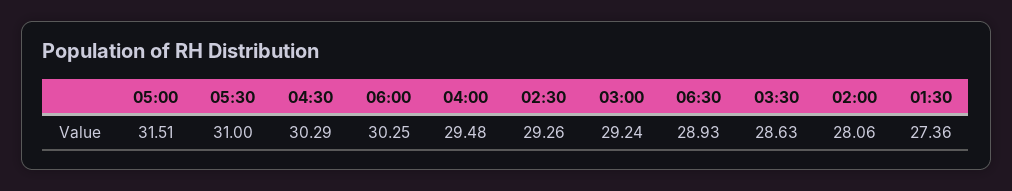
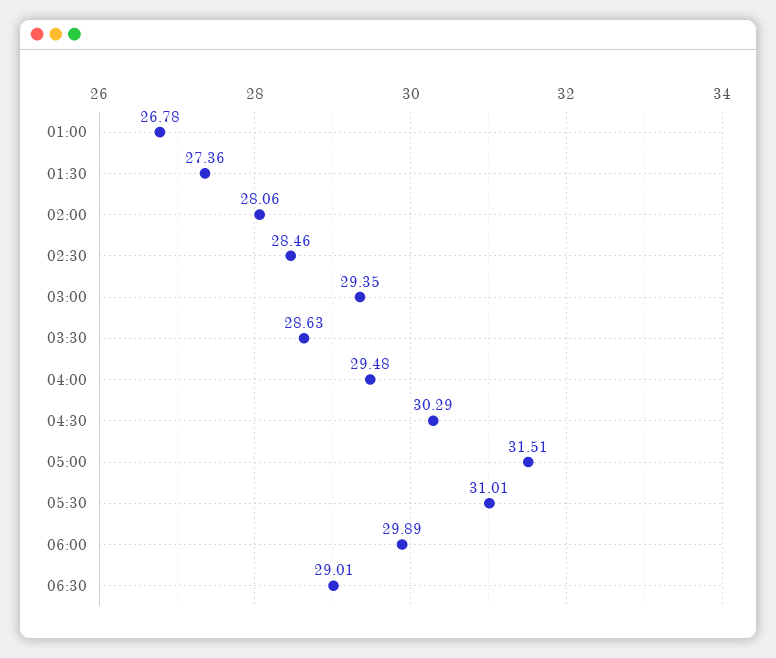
05:30: 31 -> 31.01
06:00: 30.25 -> 29.89
02:30: 29.26 -> 28.46
03:00: 29.24 -> 29.35
06:30: 28.93 -> 29.01
01:00: none -> 26.78

